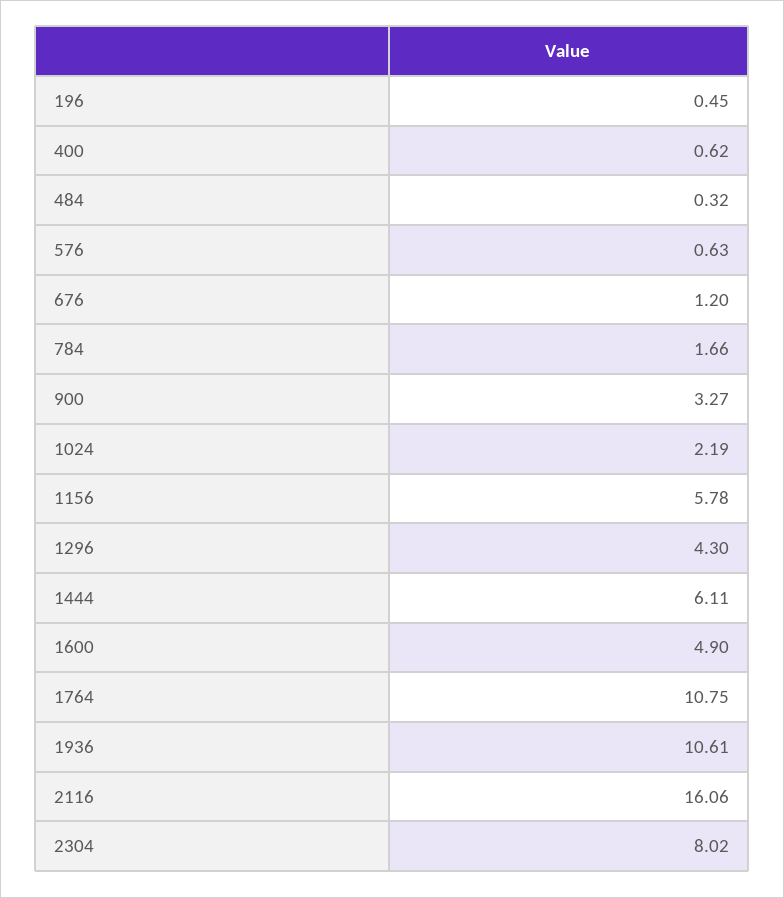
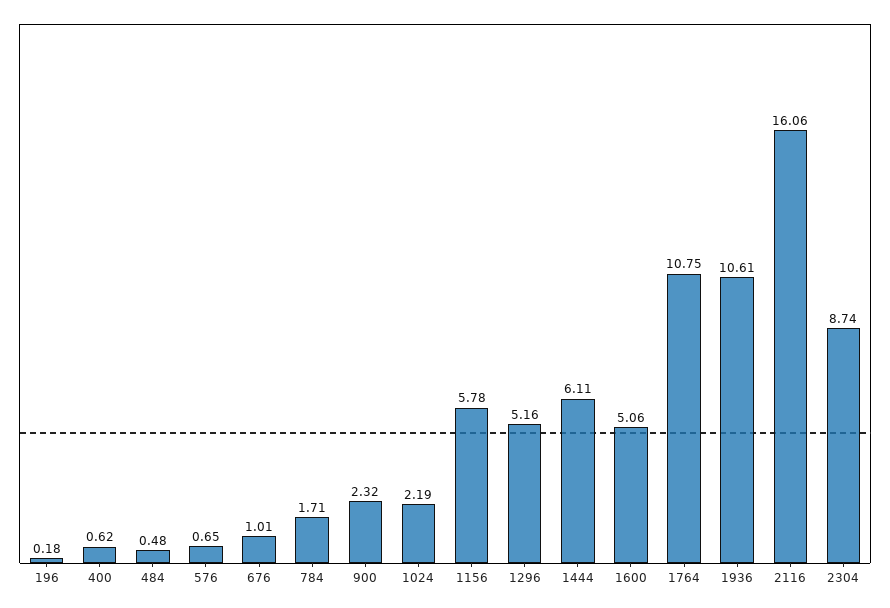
196: 0.45 -> 0.18
484: 0.32 -> 0.48
576: 0.63 -> 0.65
676: 1.2 -> 1.01
784: 1.66 -> 1.71
900: 3.27 -> 2.32
1296: 4.3 -> 5.16
1600: 4.9 -> 5.06
2304: 8.02 -> 8.74

